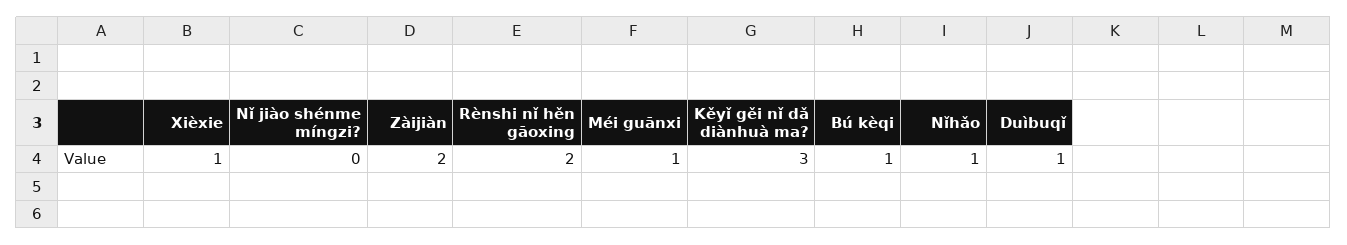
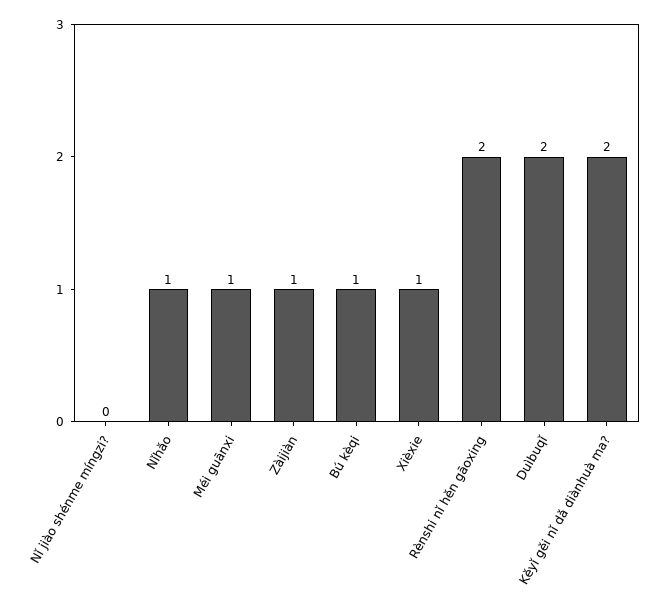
Zàijiàn: 2 -> 1
Kěyǐ gěi nǐ dǎ diànhuà ma?: 3 -> 2
Duìbuqǐ: 1 -> 2

